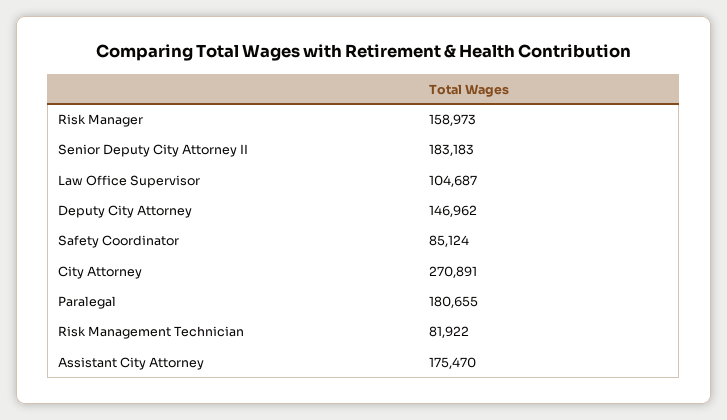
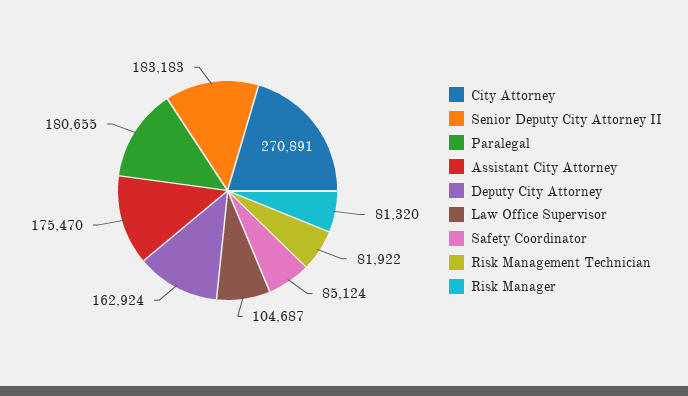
Risk Manager: 158973 -> 81320
Deputy City Attorney: 146962 -> 162924

